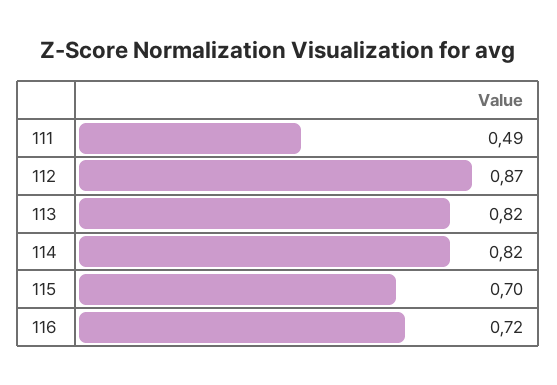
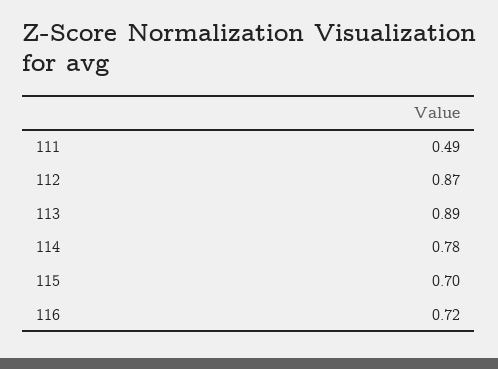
113: 0.82 -> 0.89
114: 0.82 -> 0.78

